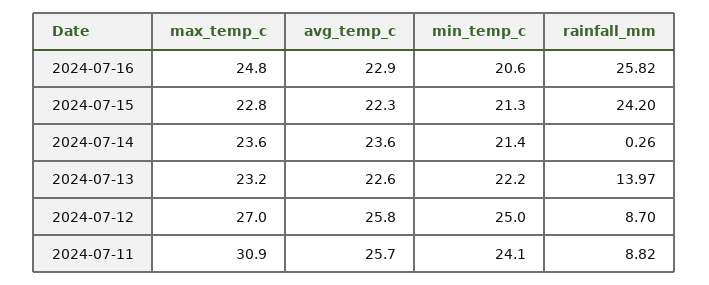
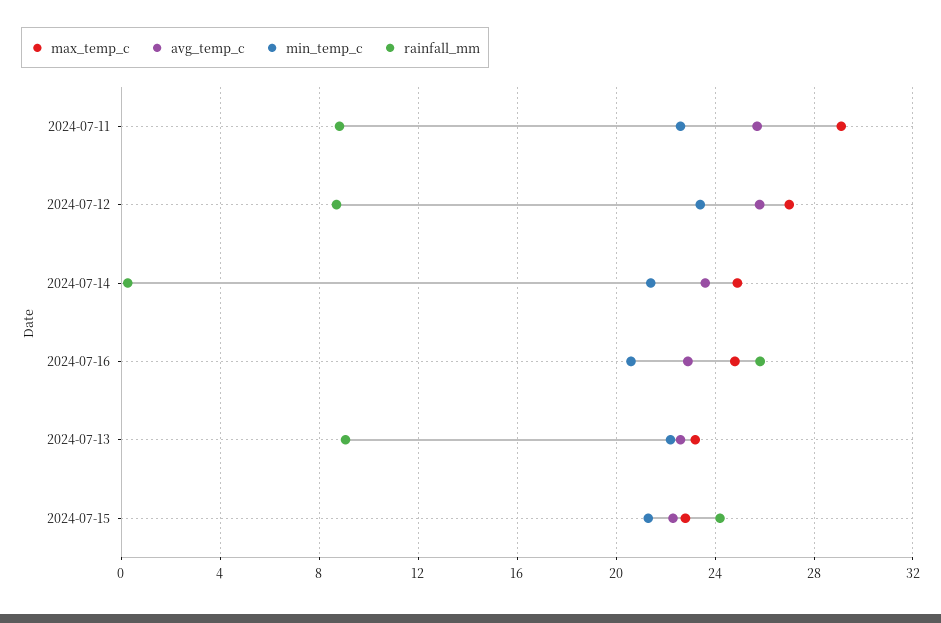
max_temp_c, 2024-07-14: 23.6 -> 25
rainfall_mm, 2024-07-13: 13.97 -> 9
min_temp_c, 2024-07-12: 25 -> 23.5
max_temp_c, 2024-07-11: 30.9 -> 29
min_temp_c, 2024-07-11: 24.1 -> 22.5

